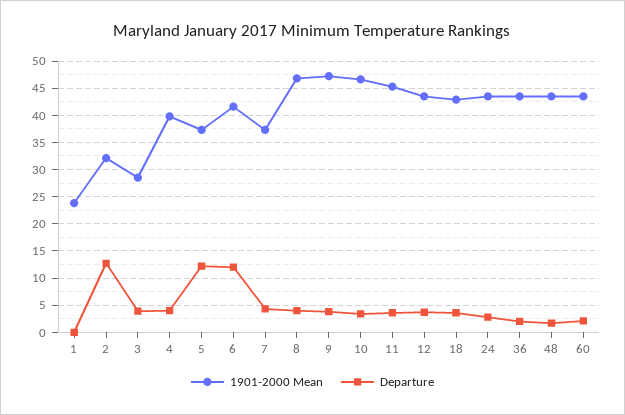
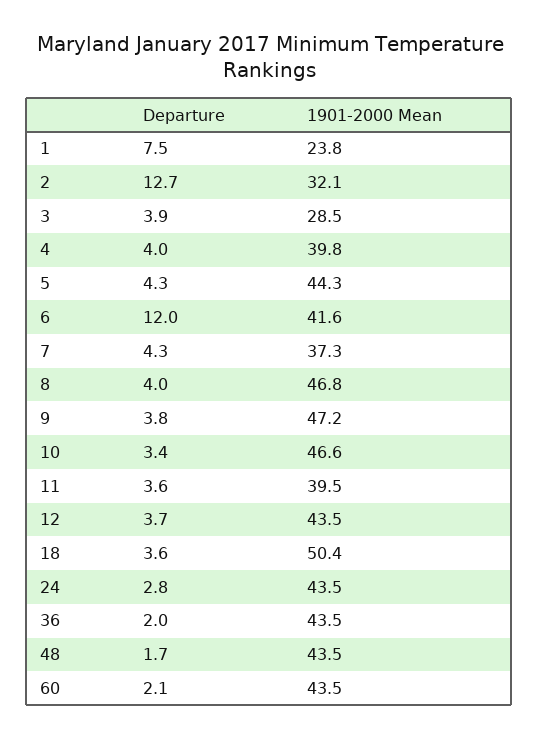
Departure, 1: 0 -> 7.5
1901-2000 Mean, 5: 37.5 -> 44.3
Departure, 5: 12.5 -> 4.3
1901-2000 Mean, 11: 45 -> 39.5
1901-2000 Mean, 18: 42.5 -> 50.4

